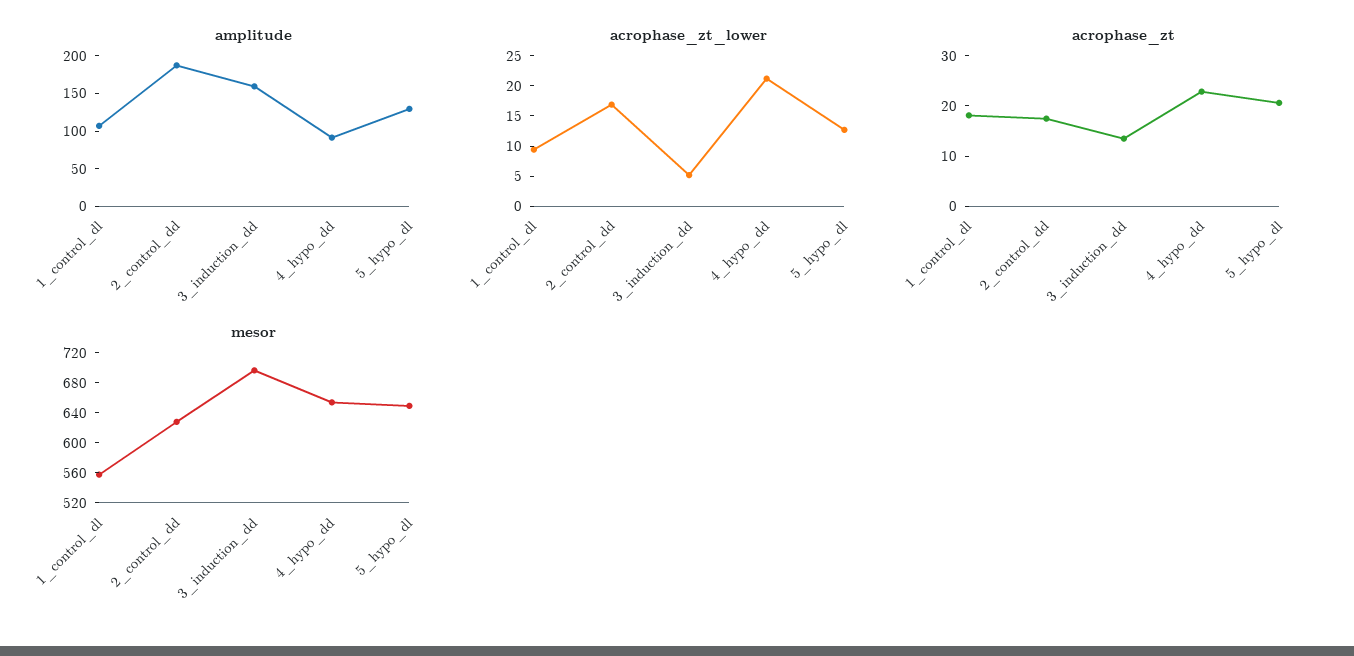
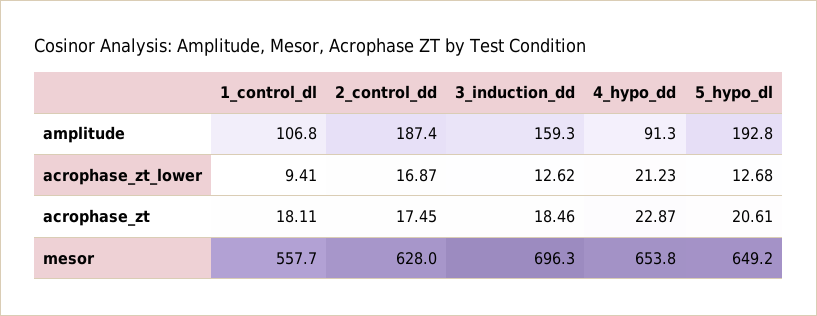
amplitude, 5_hypo_dl: 125 -> 192.8
acrophase_zt_lower, 3_induction_dd: 5 -> 12.62
acrophase_zt, 3_induction_dd: 14 -> 18.46

